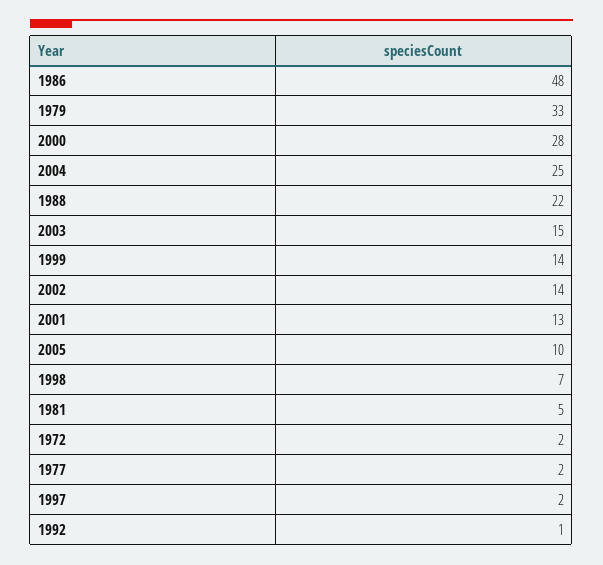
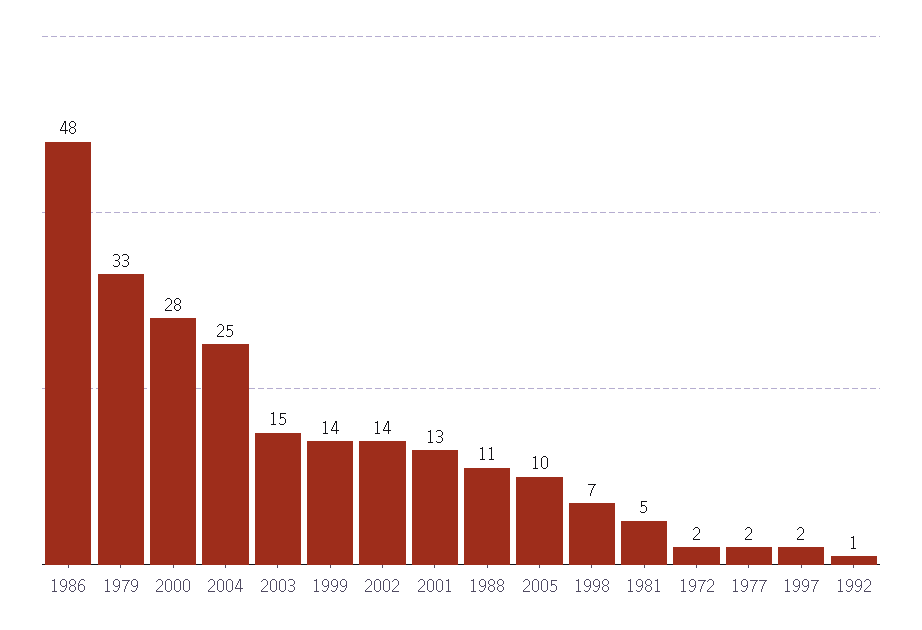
1988: 22 -> 11

